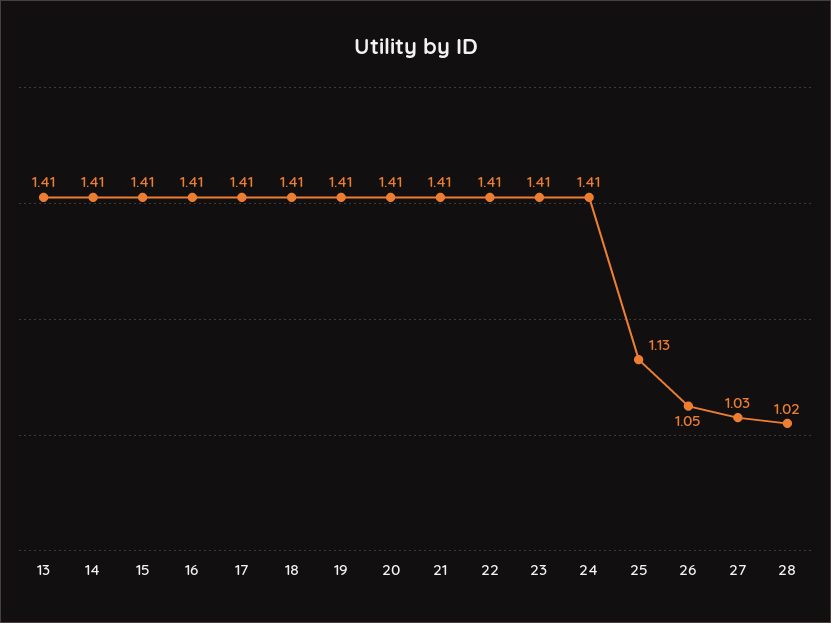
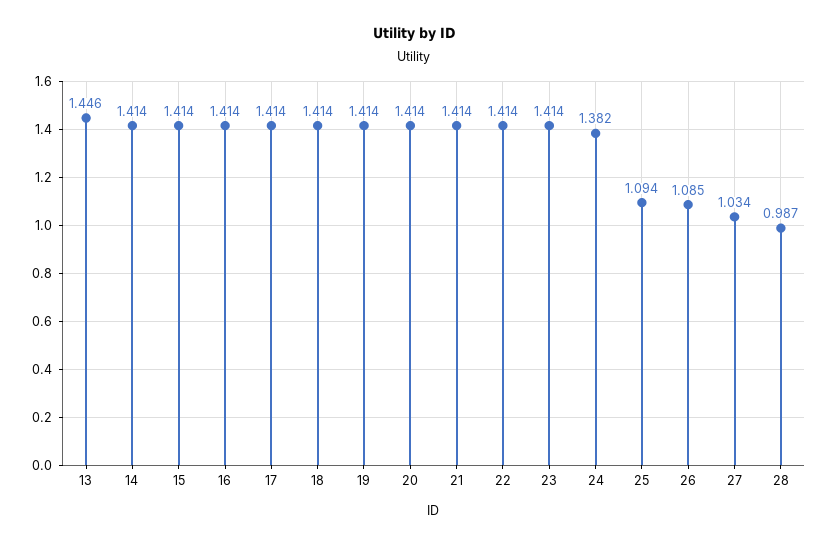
13: 1.41 -> 1.446
24: 1.41 -> 1.382
25: 1.13 -> 1.094
26: 1.05 -> 1.085
28: 1.02 -> 0.987

